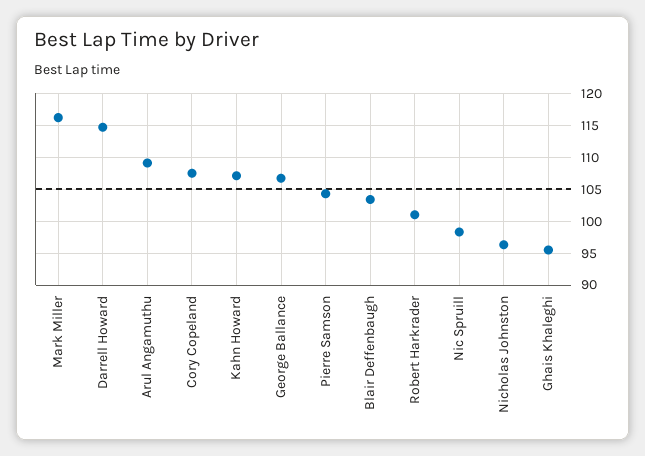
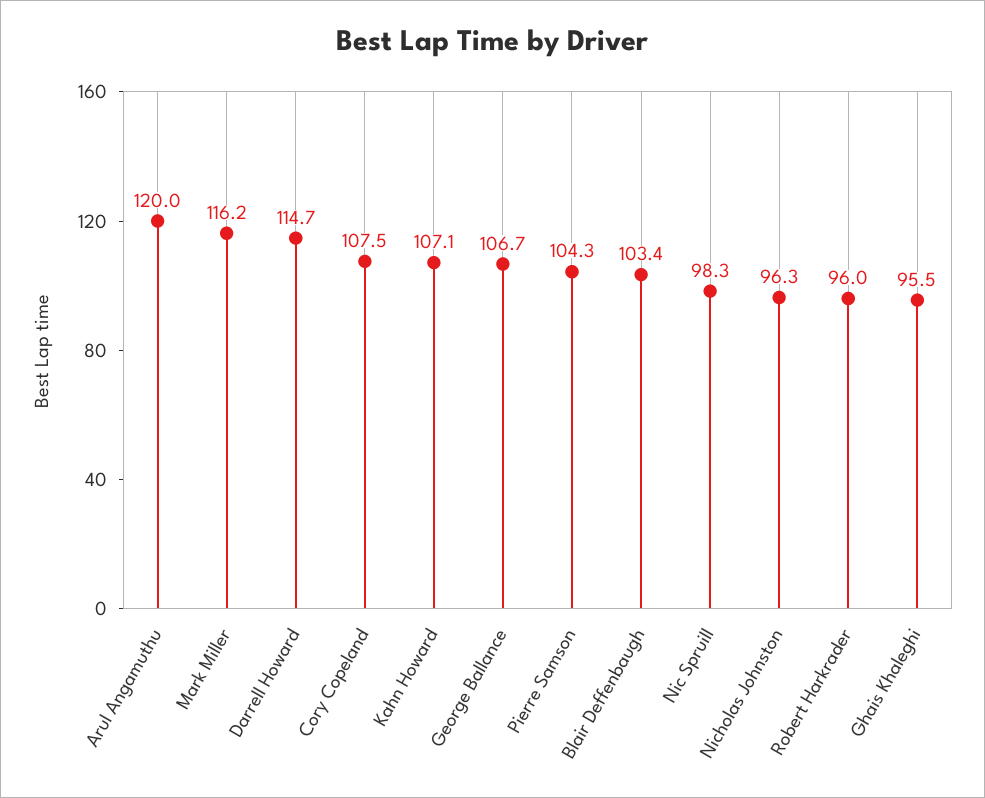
Arul Angamuthu: 109 -> 120
Robert Harkrader: 101 -> 96

